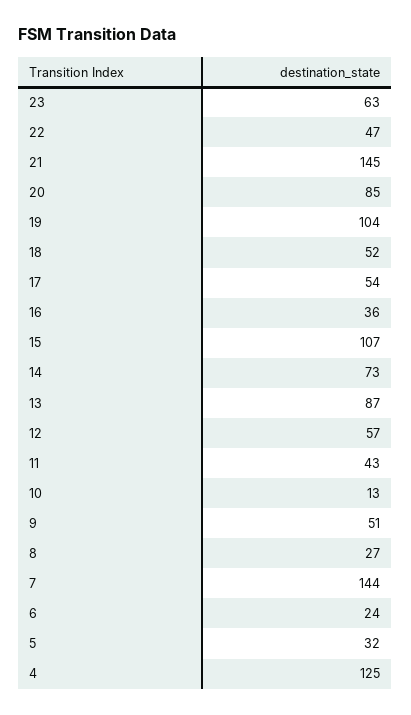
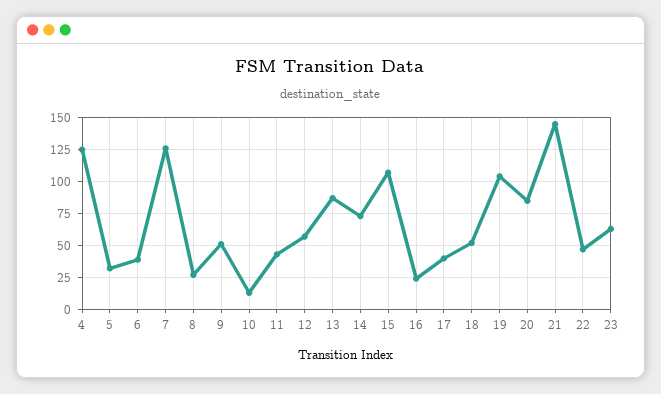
17: 54 -> 40
16: 36 -> 25
7: 144 -> 125
6: 24 -> 40

